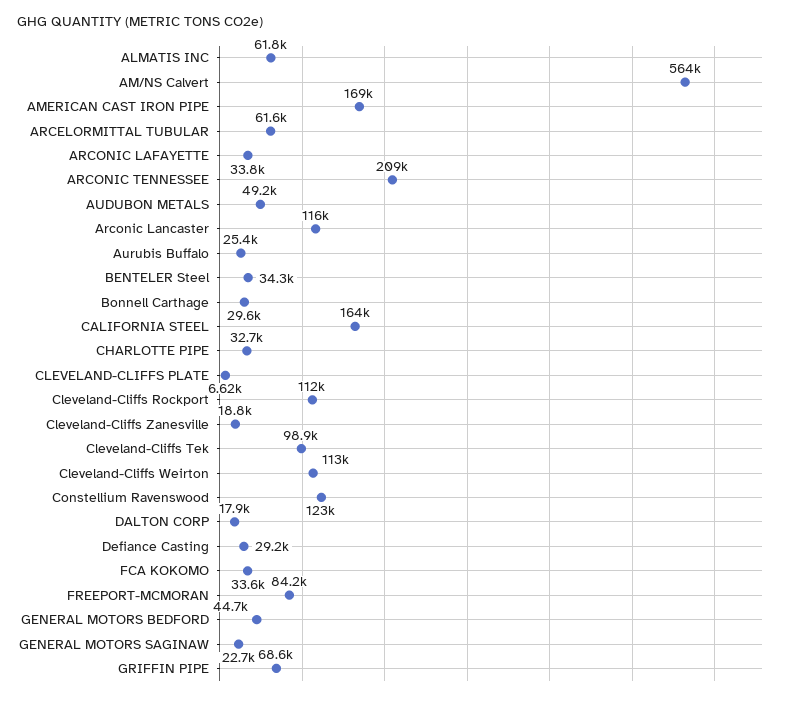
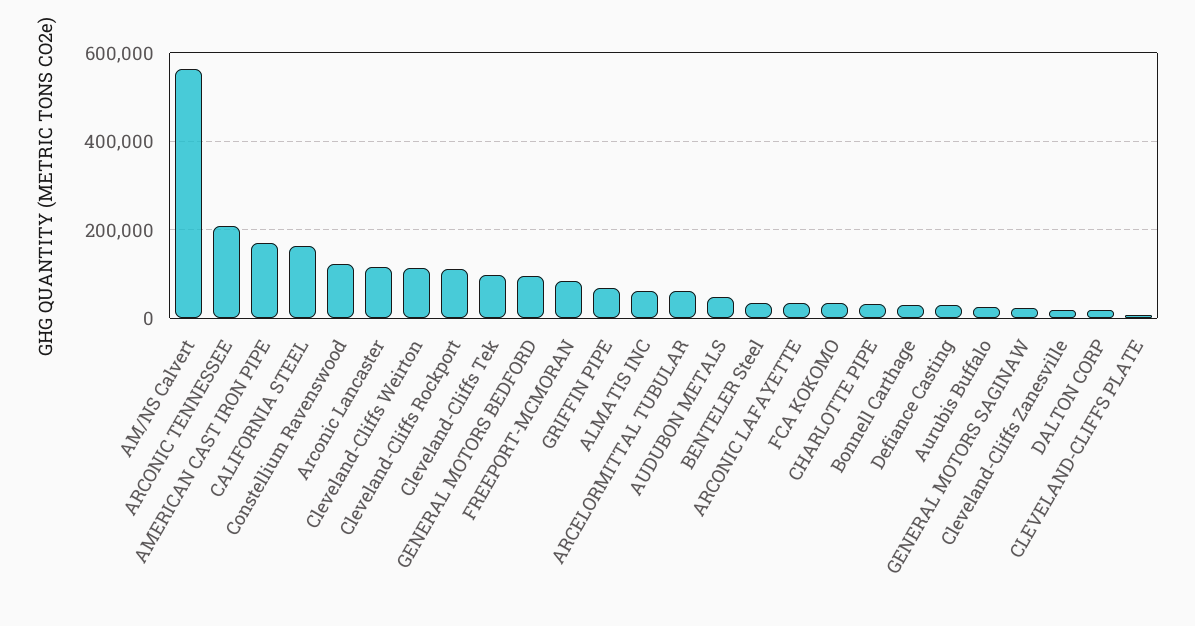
GENERAL MOTORS BEDFORD: 44700 -> 100000

